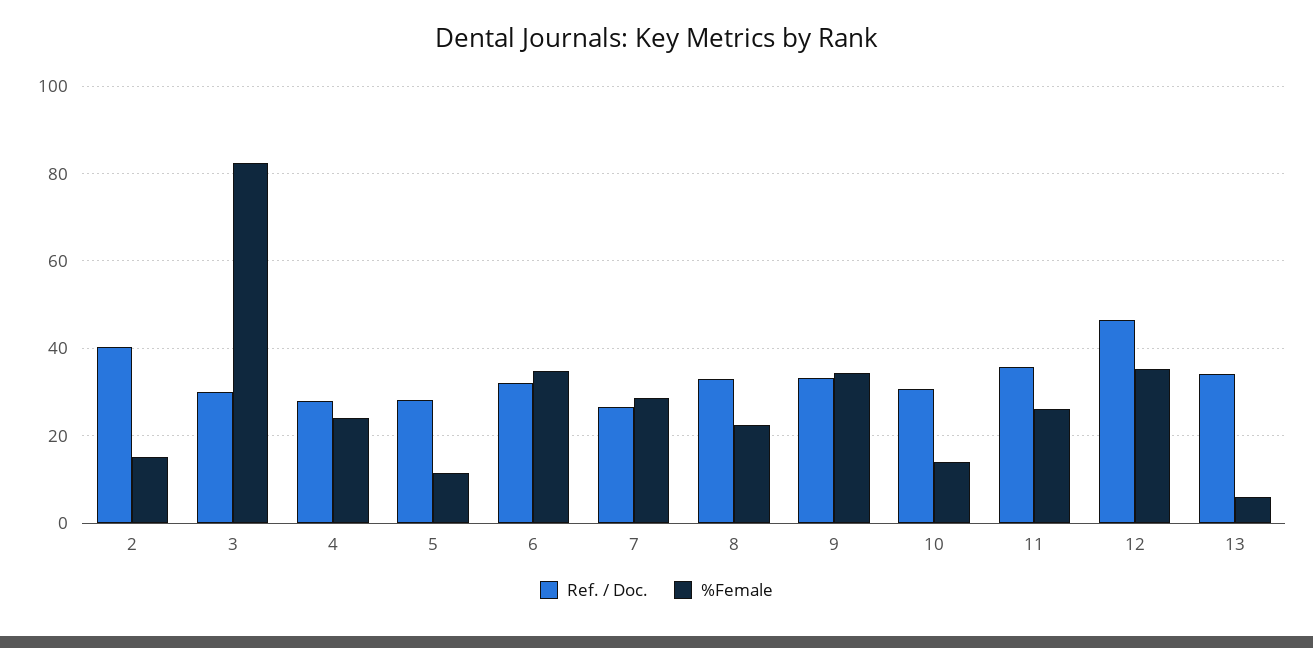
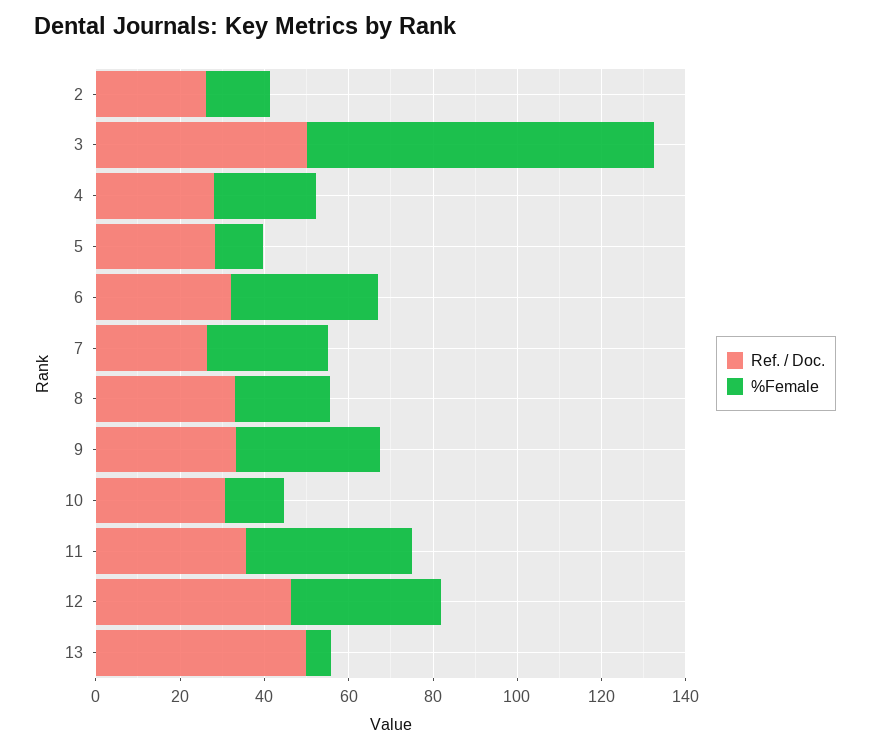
Ref. / Doc., 2: 40 -> 25
Ref. / Doc., 3: 30 -> 50
%Female, 11: 26 -> 40
Ref. / Doc., 13: 34 -> 50

